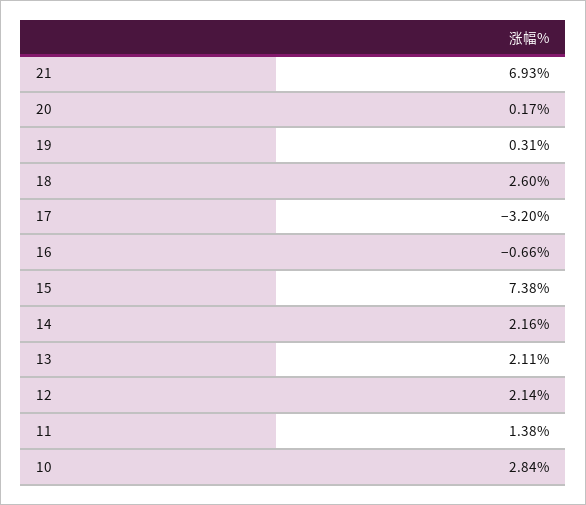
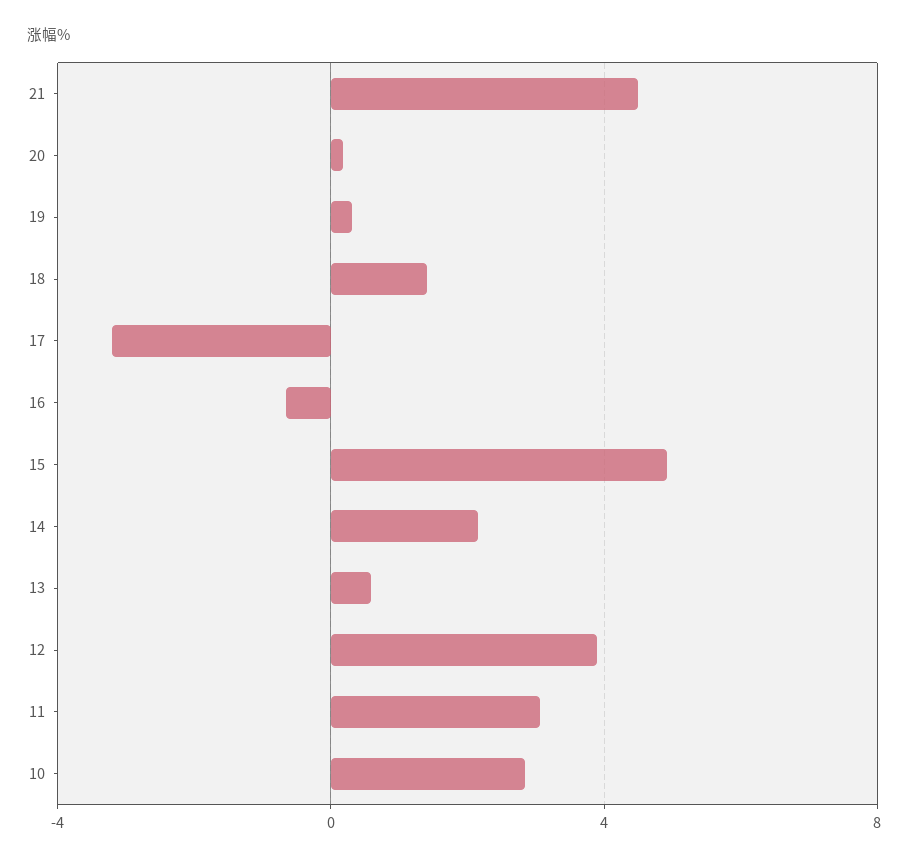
21: 6.93 -> 4.5
18: 2.6 -> 1.5
15: 7.38 -> 5
13: 2.11 -> 0.5
12: 2.14 -> 4
11: 1.38 -> 3

